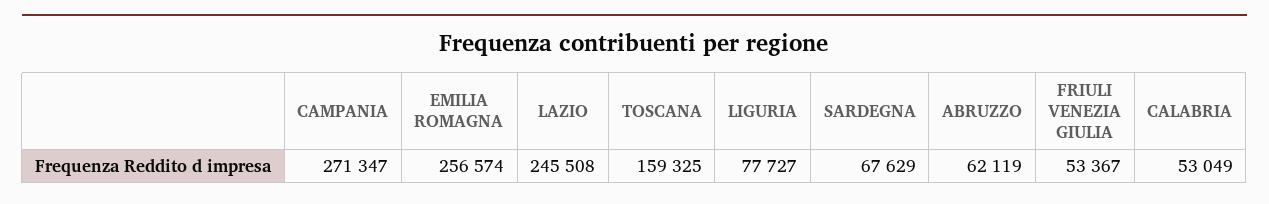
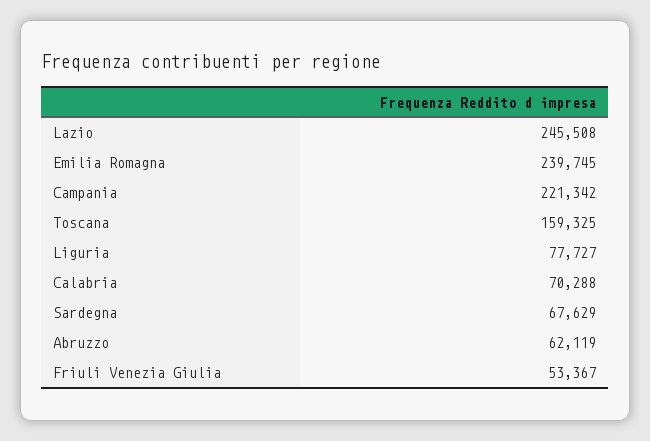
CAMPANIA: 271347 -> 221342
EMILIA ROMAGNA: 256574 -> 239745
CALABRIA: 53049 -> 70288

